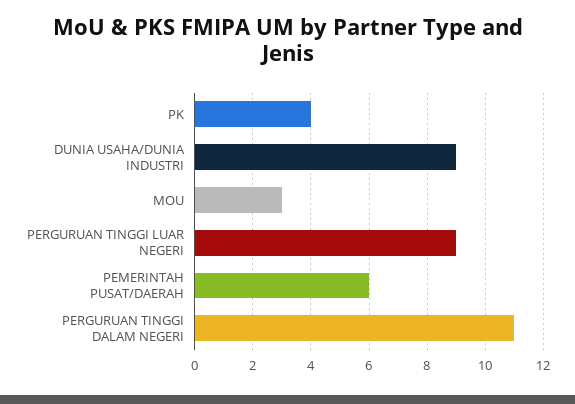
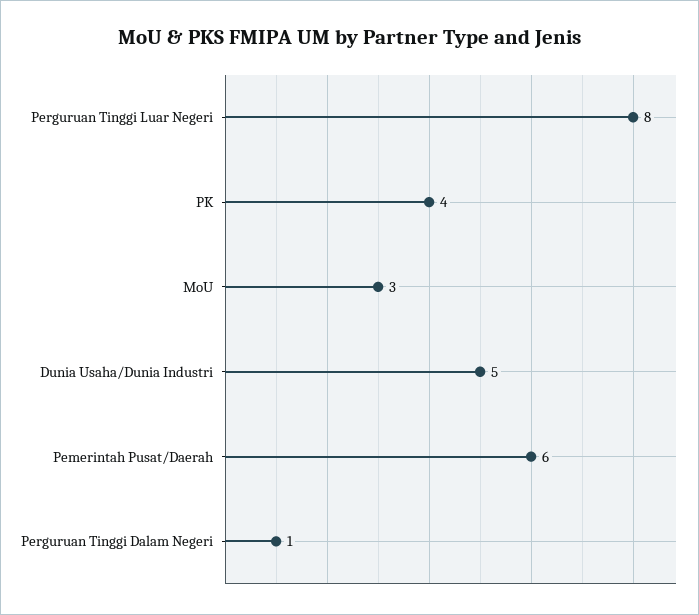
DUNIA USAHA/DUNIA INDUSTRI: 9 -> 5
PERGURUAN TINGGI LUAR NEGERI: 9 -> 8
PERGURUAN TINGGI DALAM NEGERI: 11 -> 1

